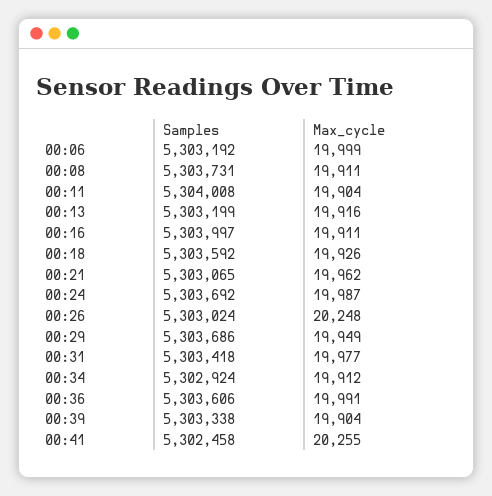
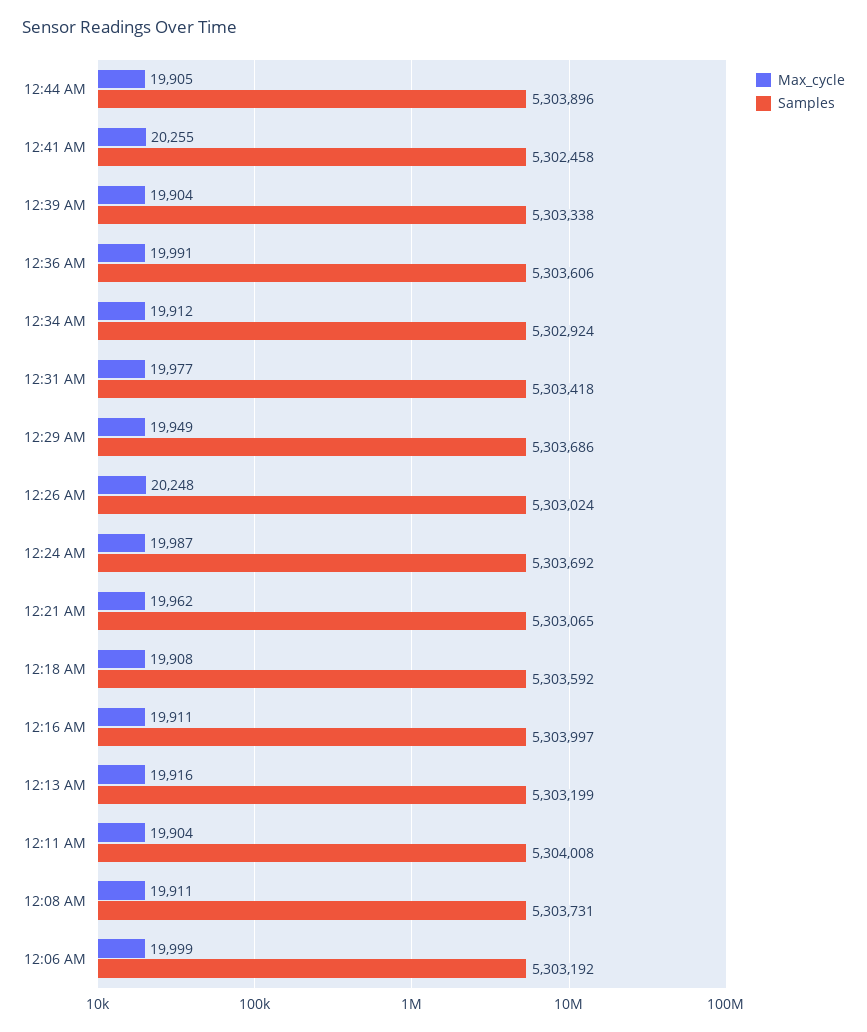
Max_cycle, 00:18: 19926 -> 19908
Max_cycle, 12:44 AM: none -> 19905
Samples, 12:44 AM: none -> 5303896

